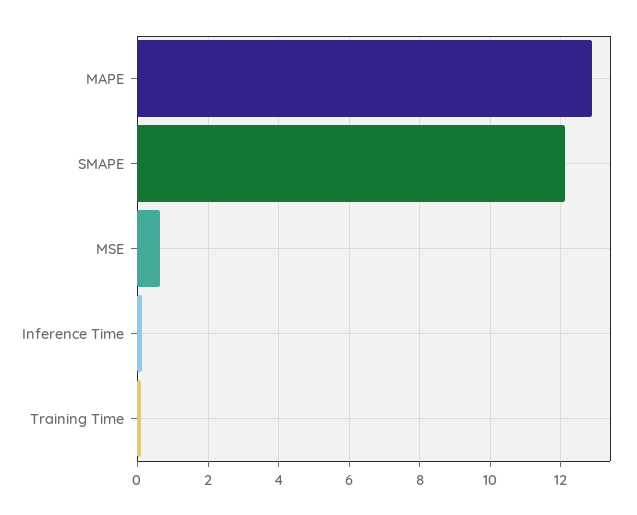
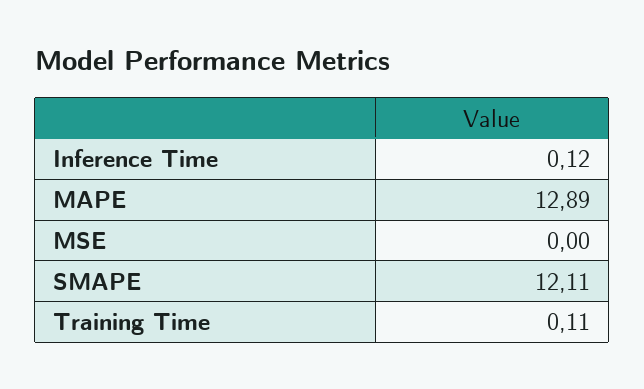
MSE: 0.6 -> 0

